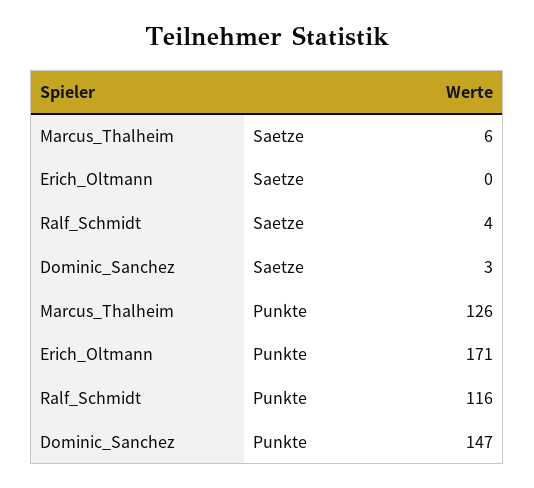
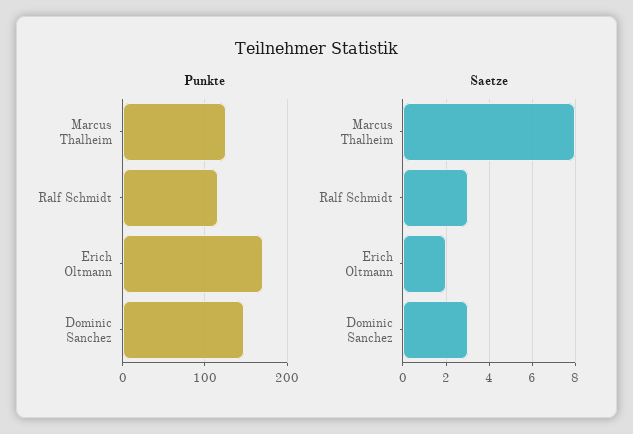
Saetze, Marcus_Thalheim: 6 -> 8
Saetze, Erich_Oltmann: 0 -> 2
Saetze, Ralf_Schmidt: 4 -> 3

